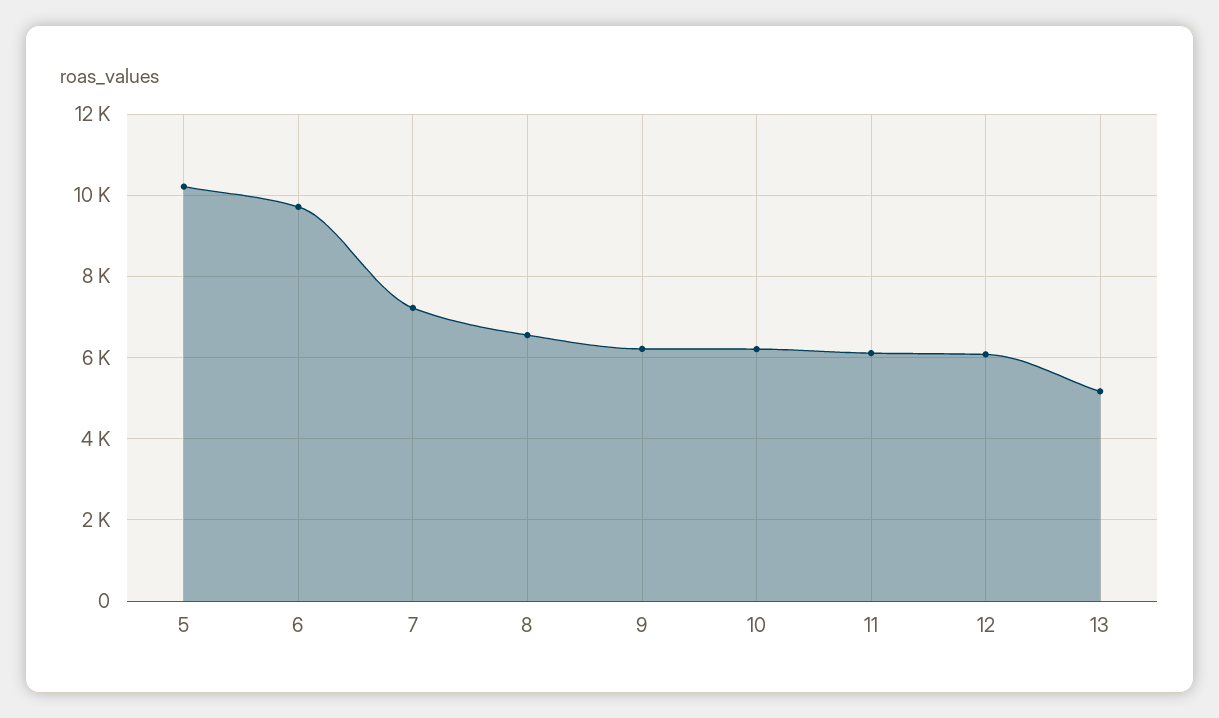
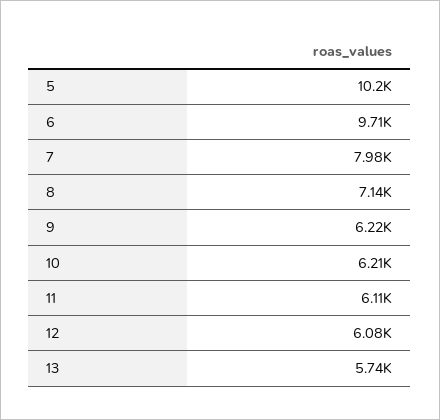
7: 7200 -> 7980
8: 6600 -> 7140
13: 5200 -> 5740

